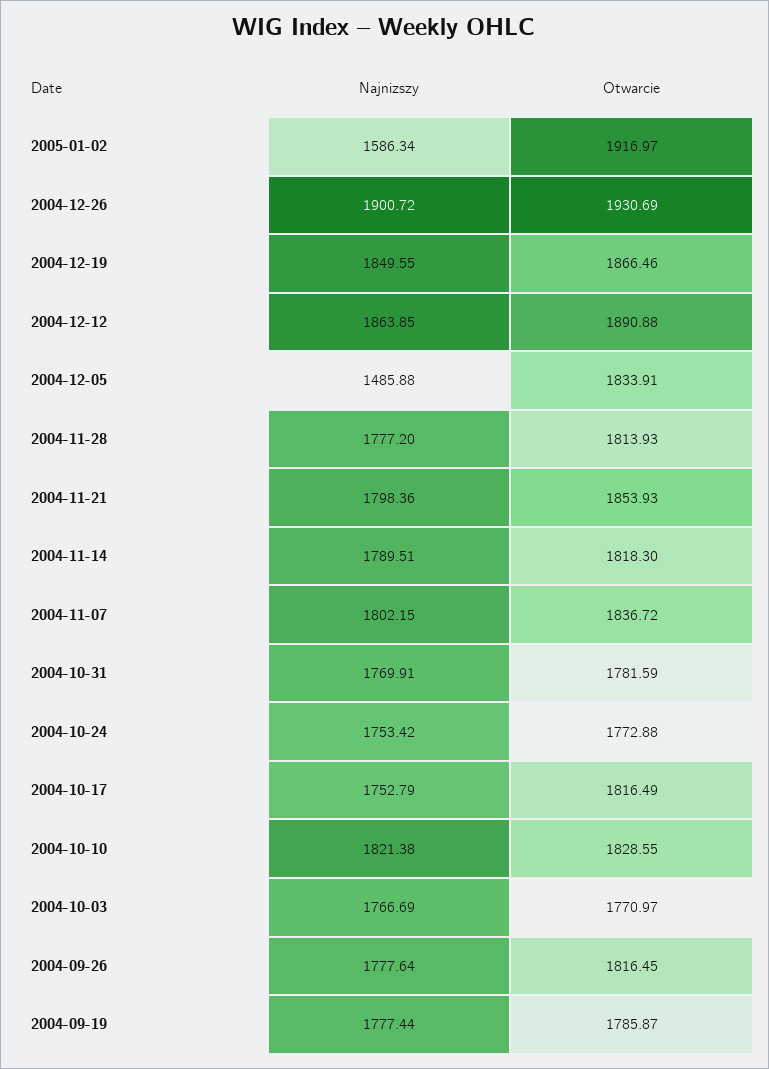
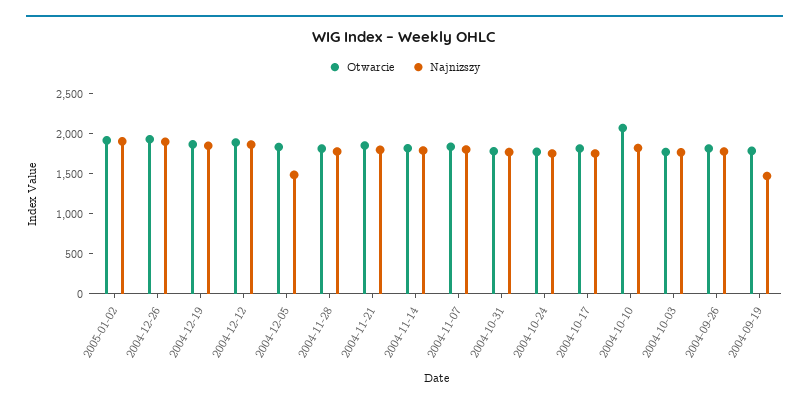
Najnizszy, 2005-01-02: 1586.34 -> 1900
Otwarcie, 2004-10-10: 1828.55 -> 2100
Najnizszy, 2004-09-19: 1777.44 -> 1500

